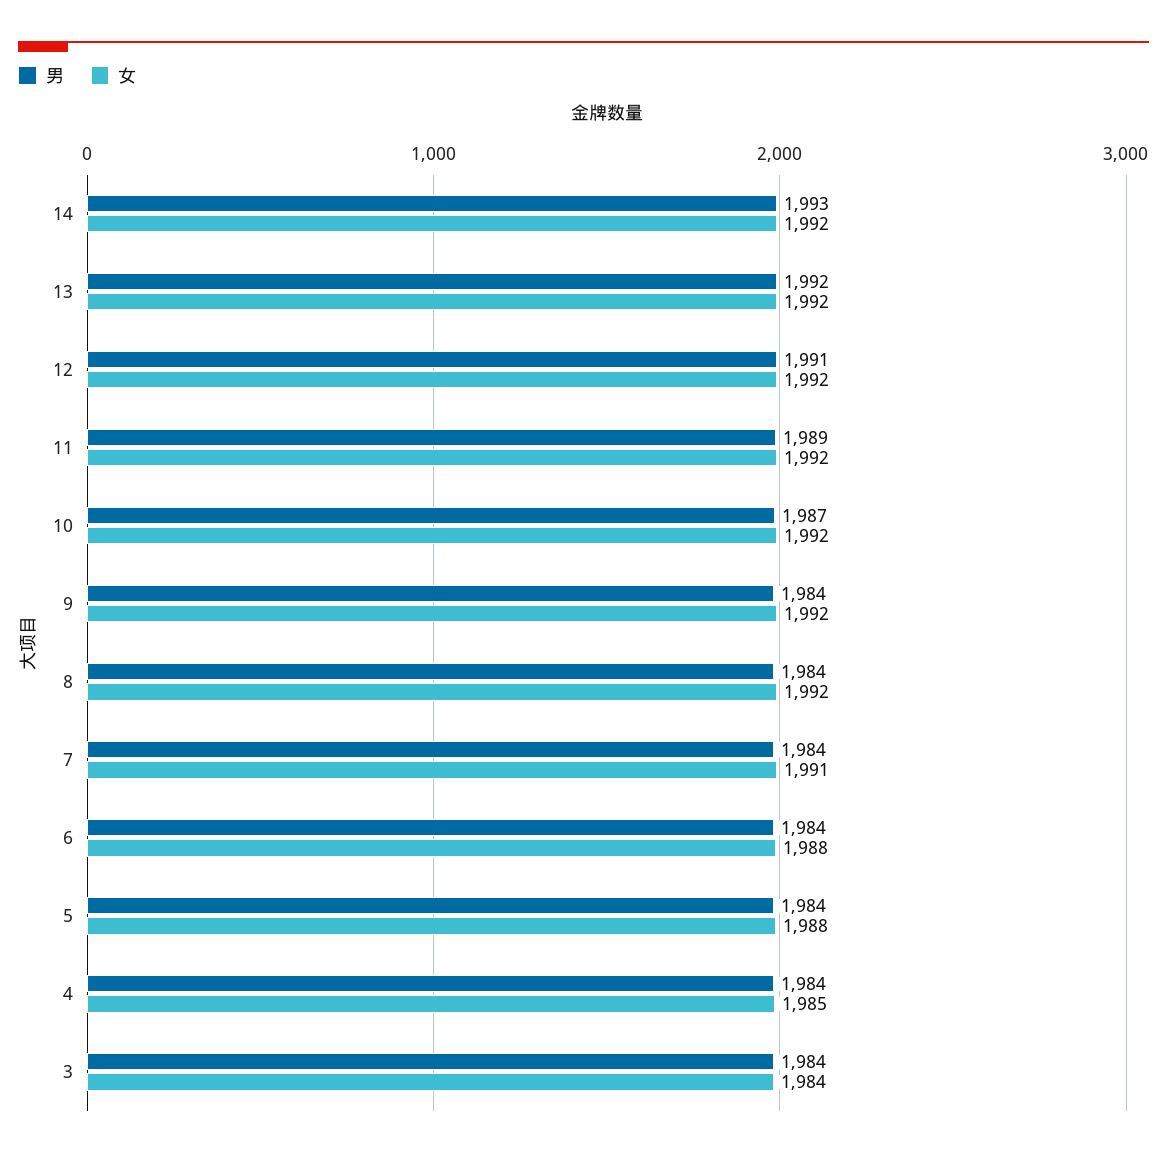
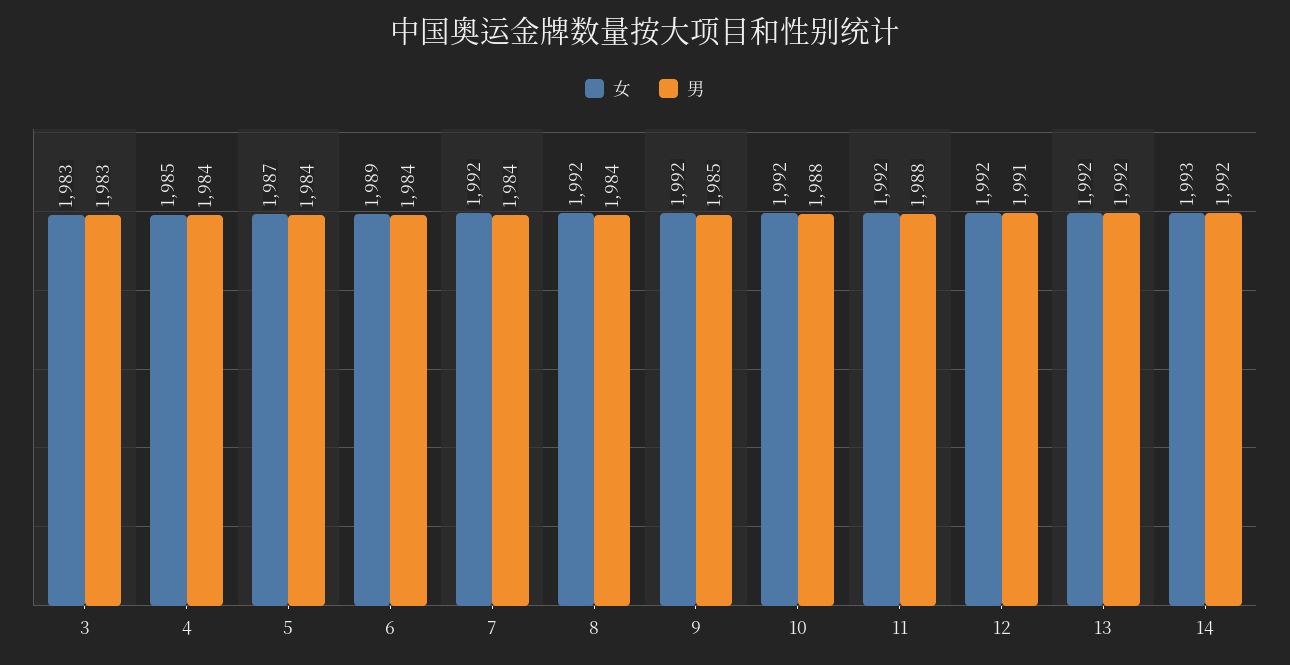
男, 14: 1993 -> 1992
女, 14: 1992 -> 1993
男, 11: 1989 -> 1988
男, 10: 1987 -> 1988
男, 9: 1984 -> 1985
女, 7: 1991 -> 1992
女, 6: 1988 -> 1989
女, 5: 1988 -> 1987
男, 3: 1984 -> 1983
女, 3: 1984 -> 1983

